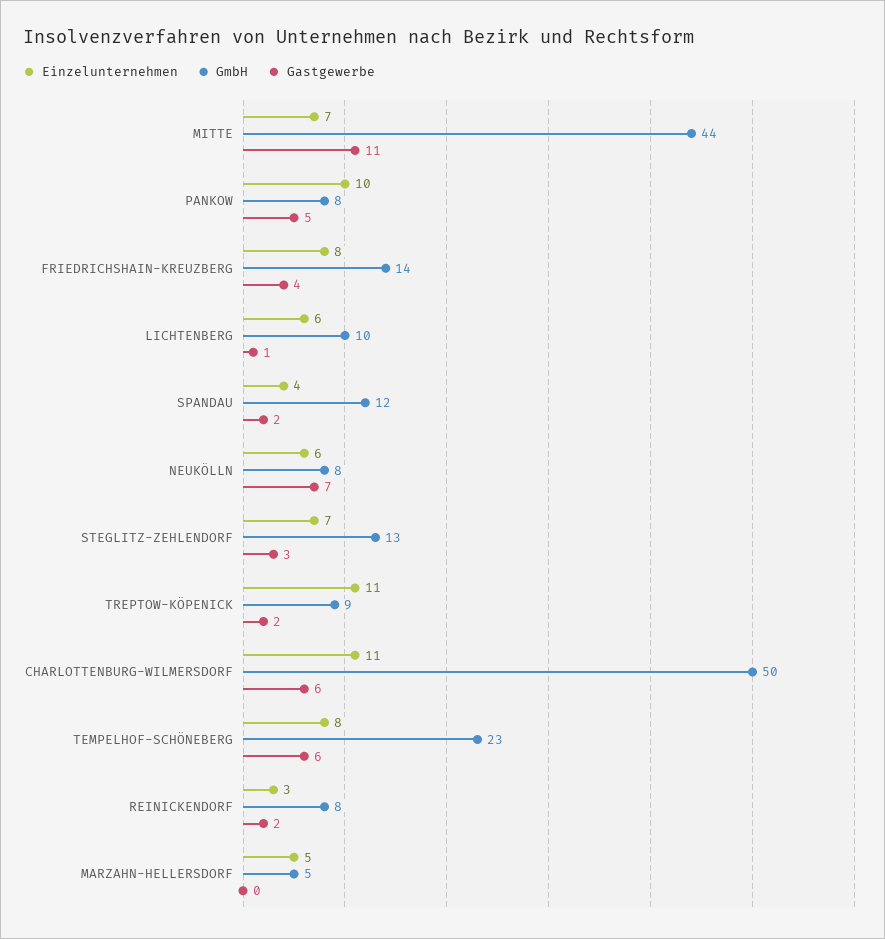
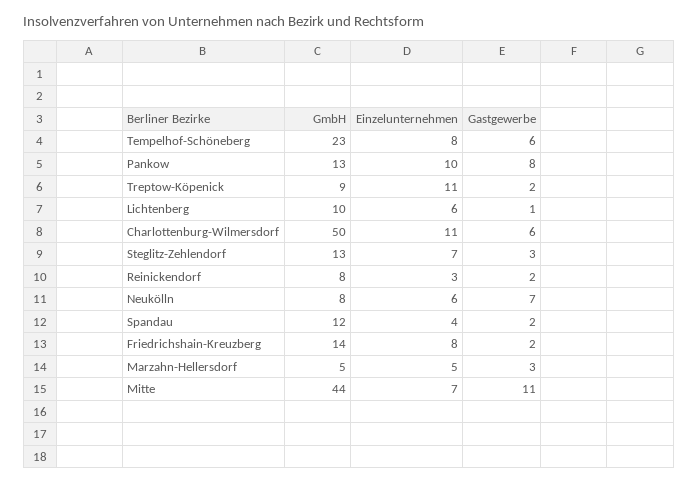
GmbH, PANKOW: 8 -> 13
Gastgewerbe, PANKOW: 5 -> 8
Gastgewerbe, FRIEDRICHSHAIN-KREUZBERG: 4 -> 2
Gastgewerbe, MARZAHN-HELLERSDORF: 0 -> 3

